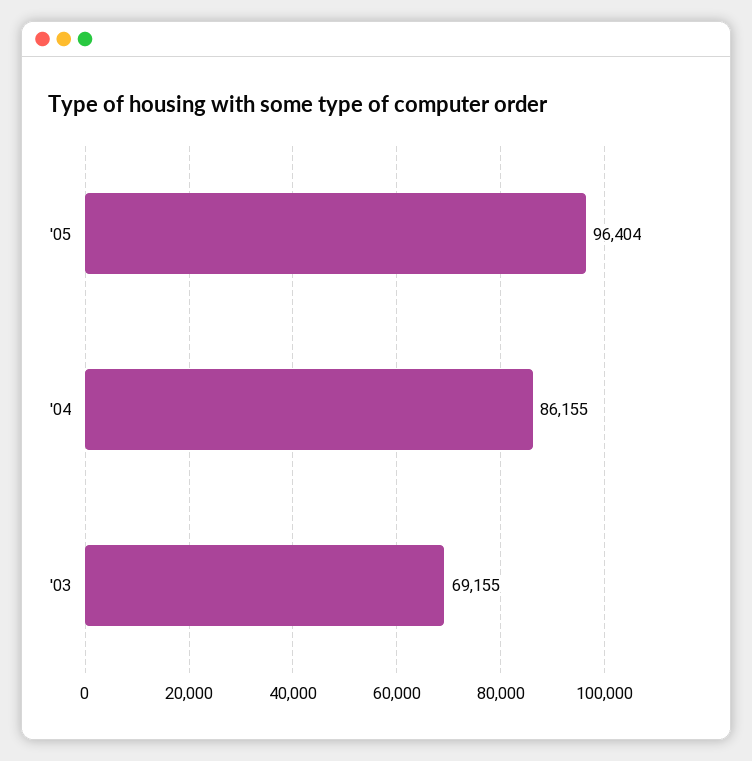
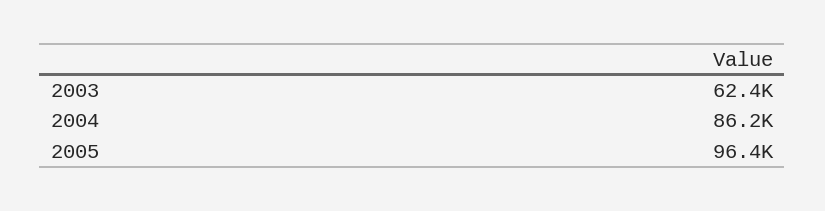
'03: 69155 -> 62400

